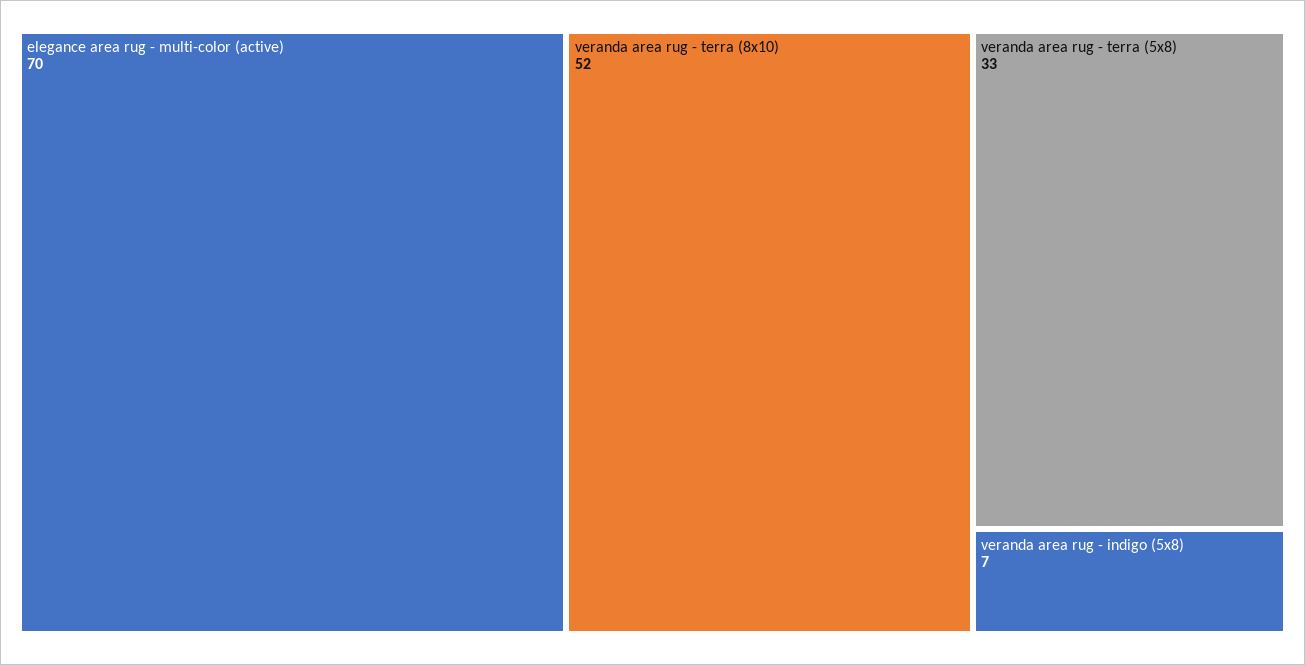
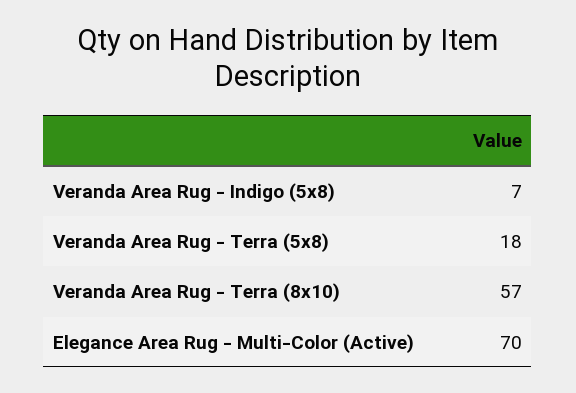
veranda area rug - terra (8x10): 52 -> 57
veranda area rug - terra (5x8): 33 -> 18

